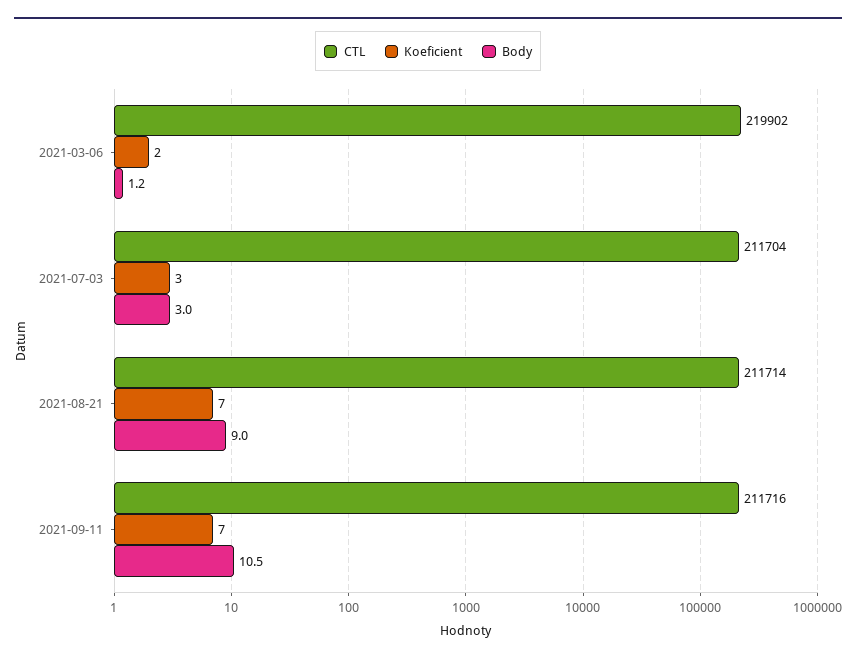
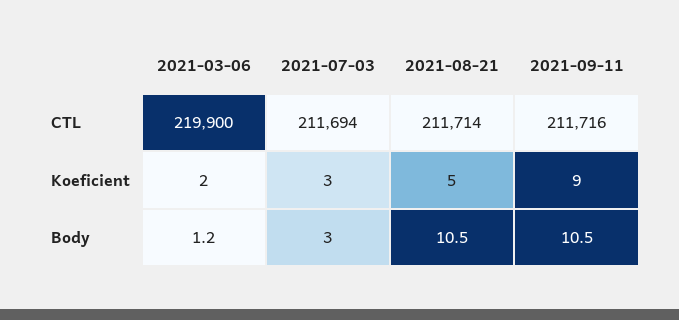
CTL, 2021-03-06: 219902 -> 219900
CTL, 2021-07-03: 211704 -> 211694
Koeficient, 2021-08-21: 7 -> 5
Body, 2021-08-21: 9 -> 10.5
Koeficient, 2021-09-11: 7 -> 9

